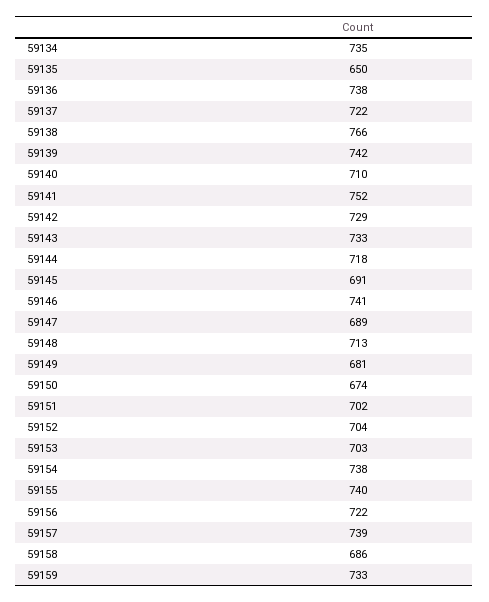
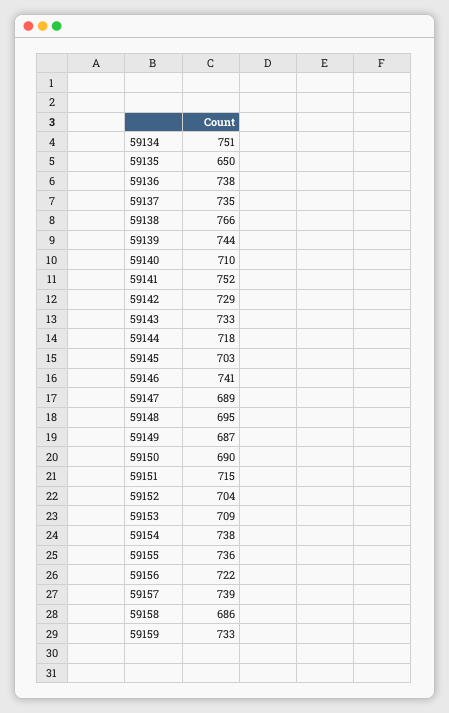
59134: 735 -> 751
59137: 722 -> 735
59139: 742 -> 744
59145: 691 -> 703
59148: 713 -> 695
59149: 681 -> 687
59150: 674 -> 690
59151: 702 -> 715
59153: 703 -> 709
59155: 740 -> 736

